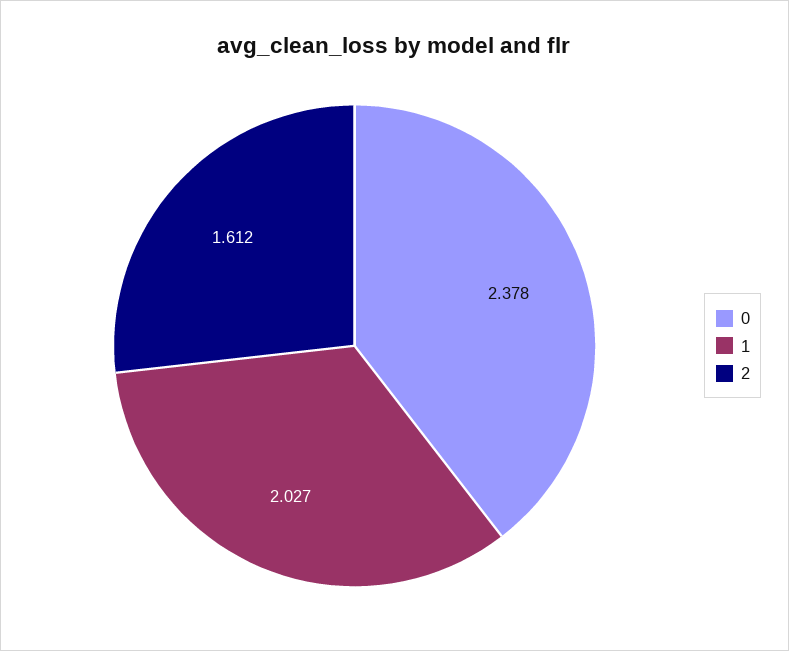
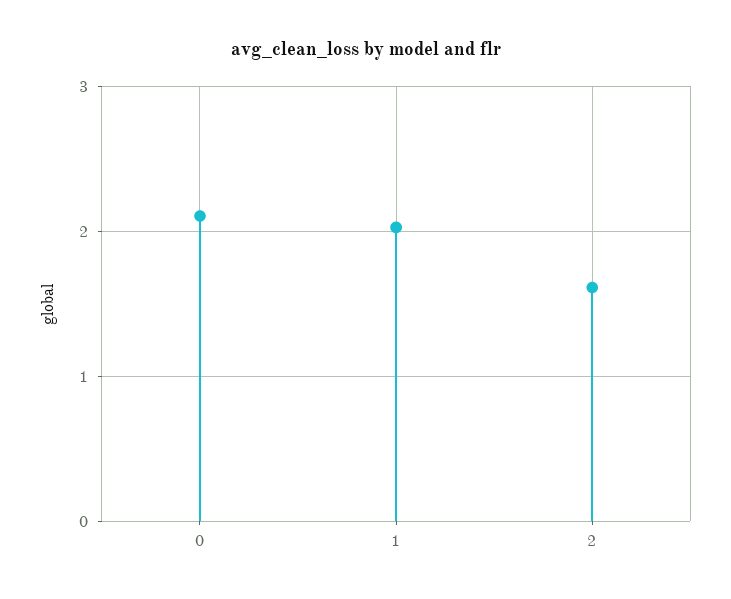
0: 2.378 -> 2.1

